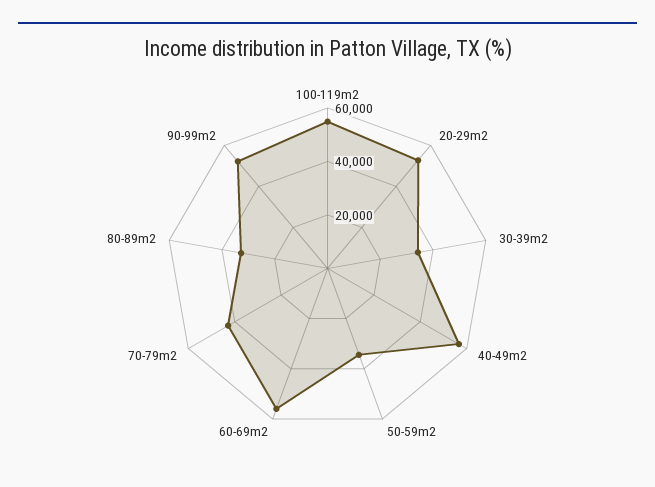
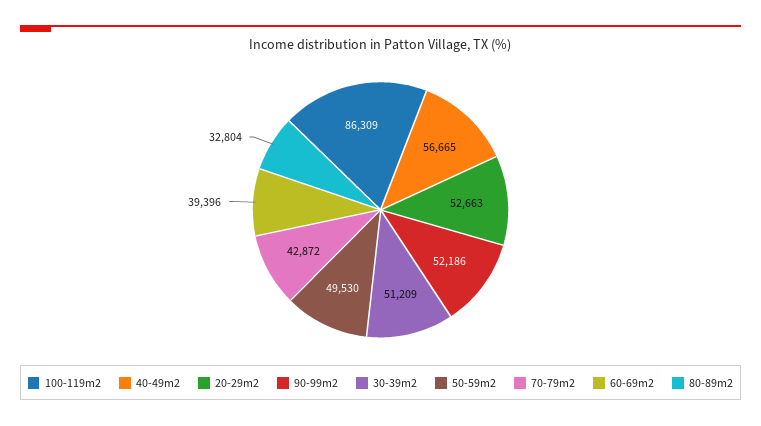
100-119m2: 55000 -> 86309
30-39m2: 35000 -> 51209
50-59m2: 35000 -> 49530
60-69m2: 55000 -> 39396

